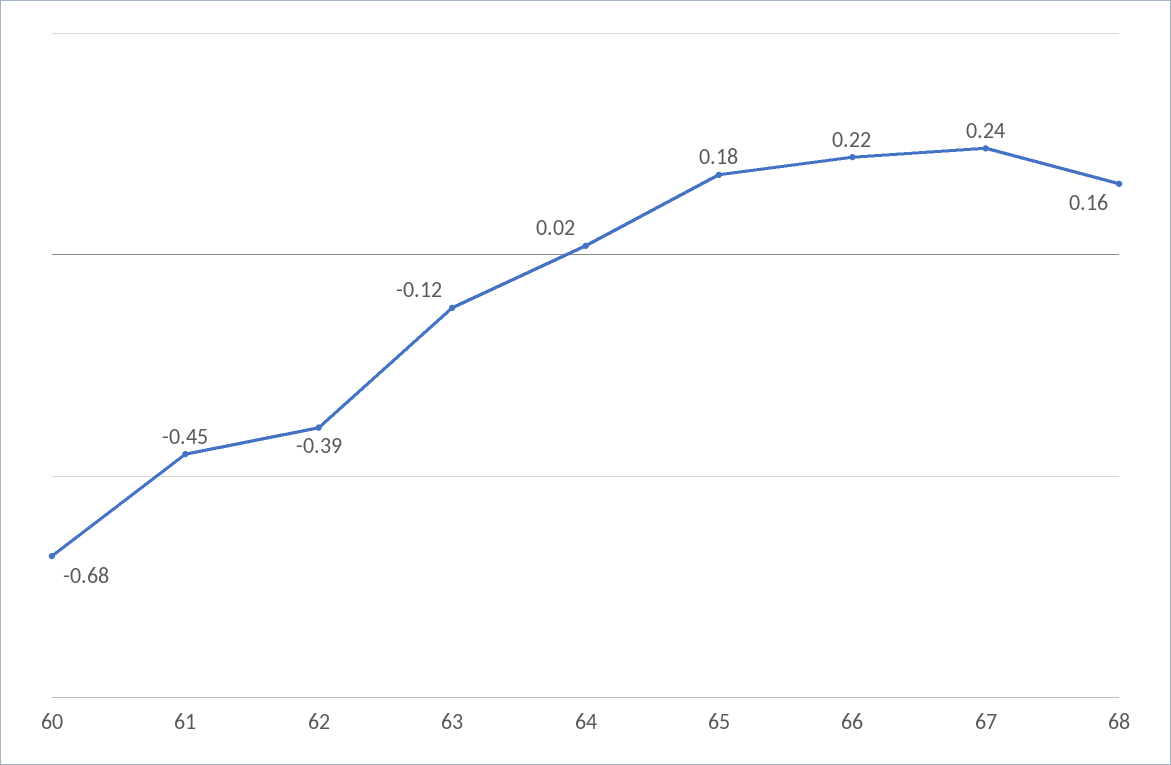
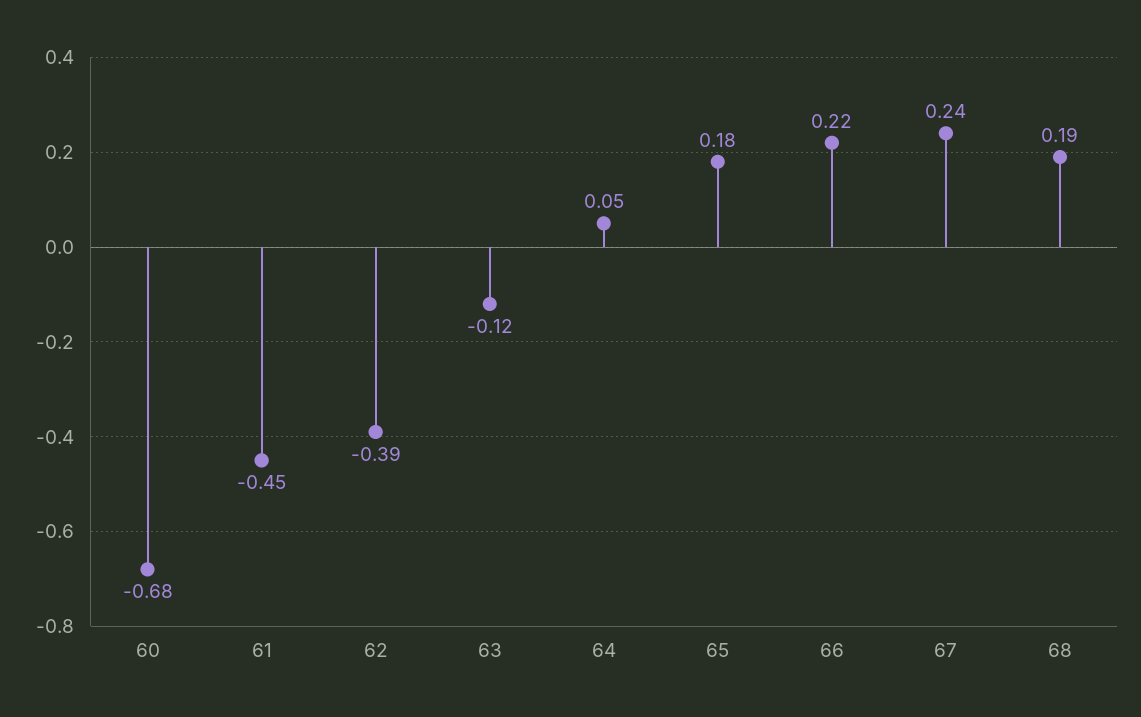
64: 0.02 -> 0.05
68: 0.16 -> 0.19

